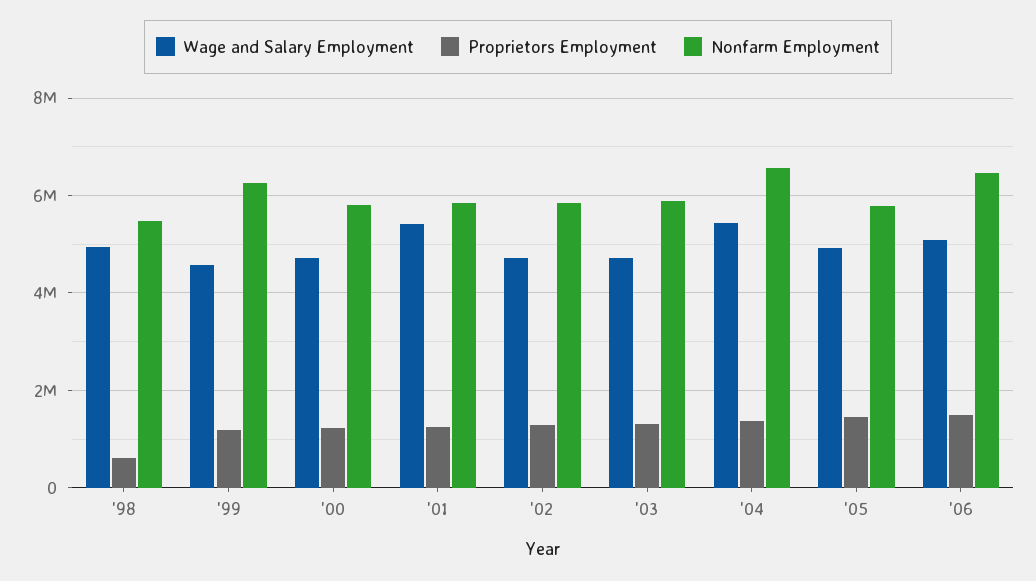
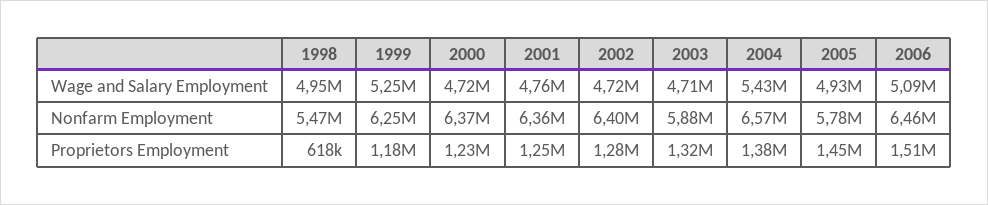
Wage and Salary Employment, '99: 4600000 -> 5250000
Nonfarm Employment, '00: 5800000 -> 6370000
Wage and Salary Employment, '01: 5400000 -> 4760000
Nonfarm Employment, '01: 5800000 -> 6360000
Nonfarm Employment, '02: 5800000 -> 6400000

